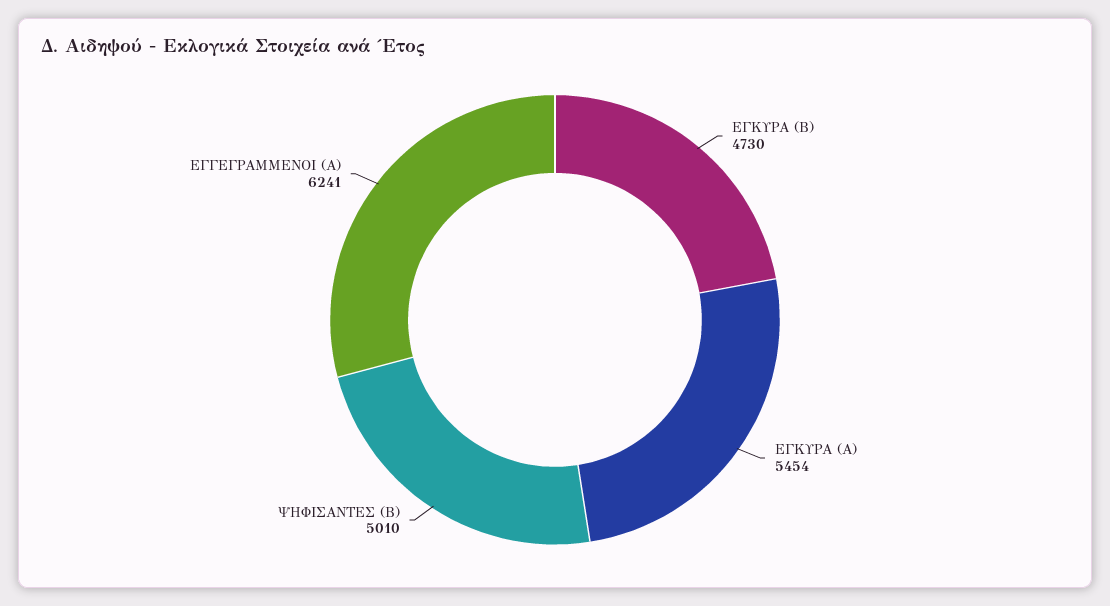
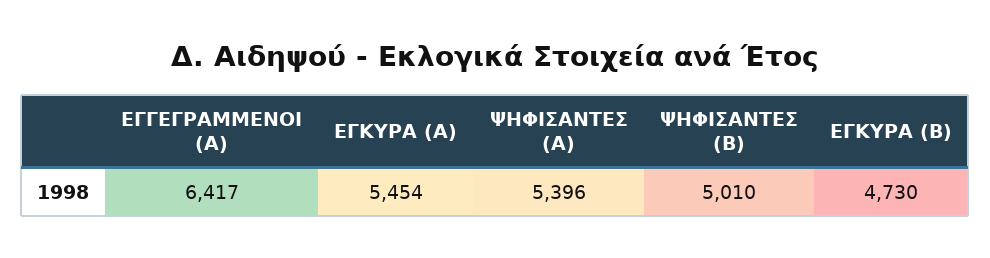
ΕΓΓΕΓΡΑΜΜΕΝΟΙ (Α): 6241 -> 6417
ΨΗΦΙΣΑΝΤΕΣ (Α): none -> 5396

